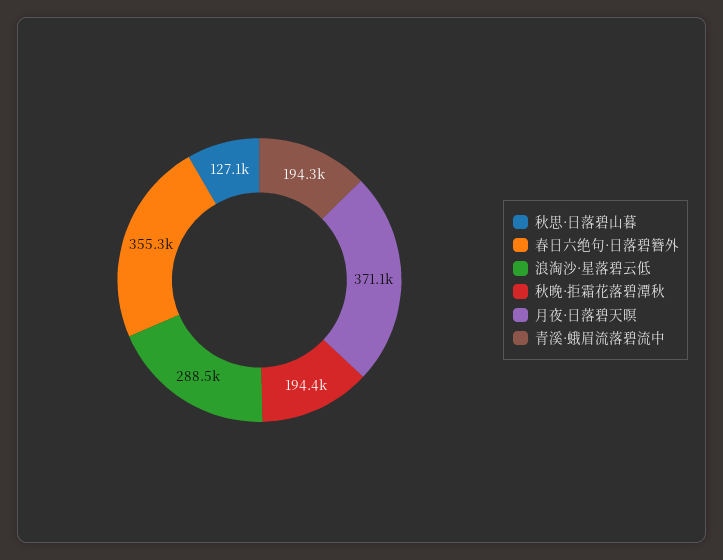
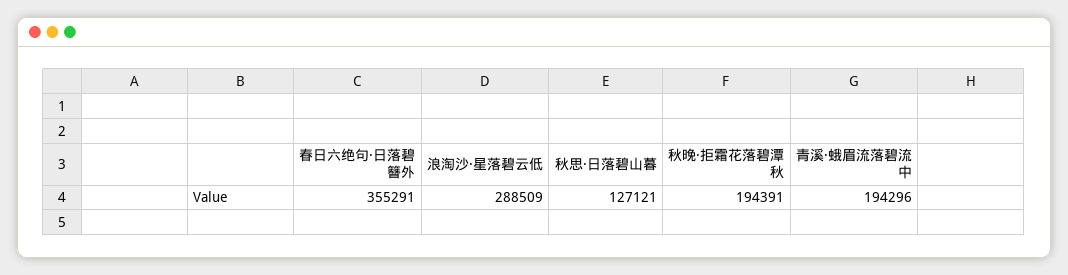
月夜·日落碧天暝: 371100 -> none

